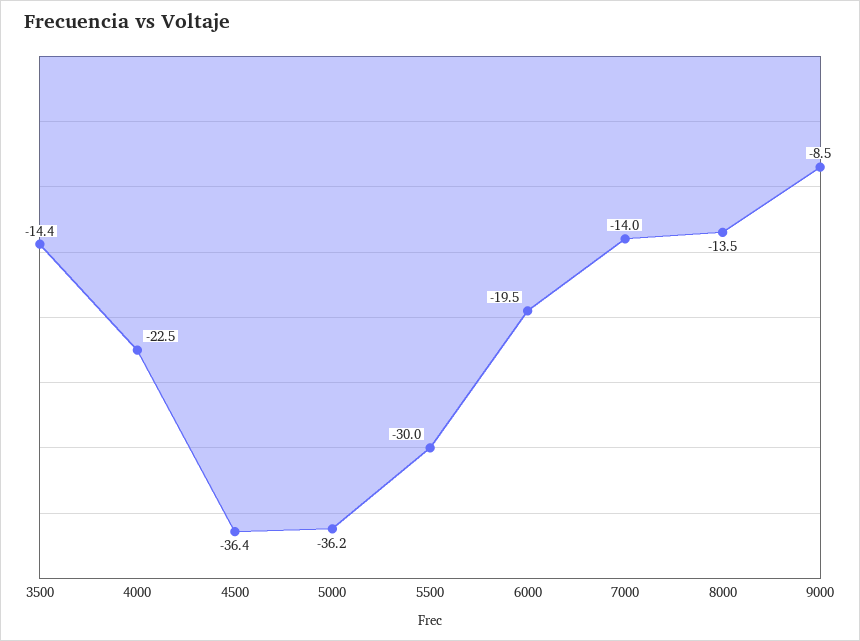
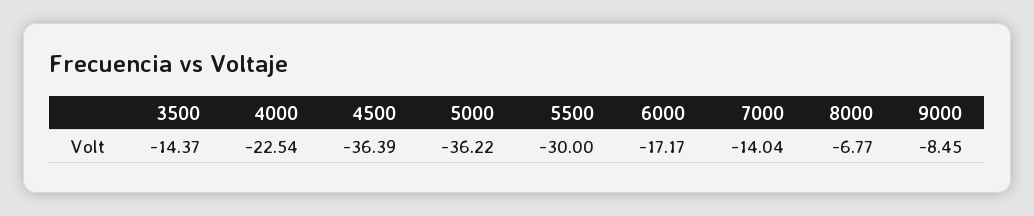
6000: -19.5 -> -17.17
8000: -13.5 -> -6.77

